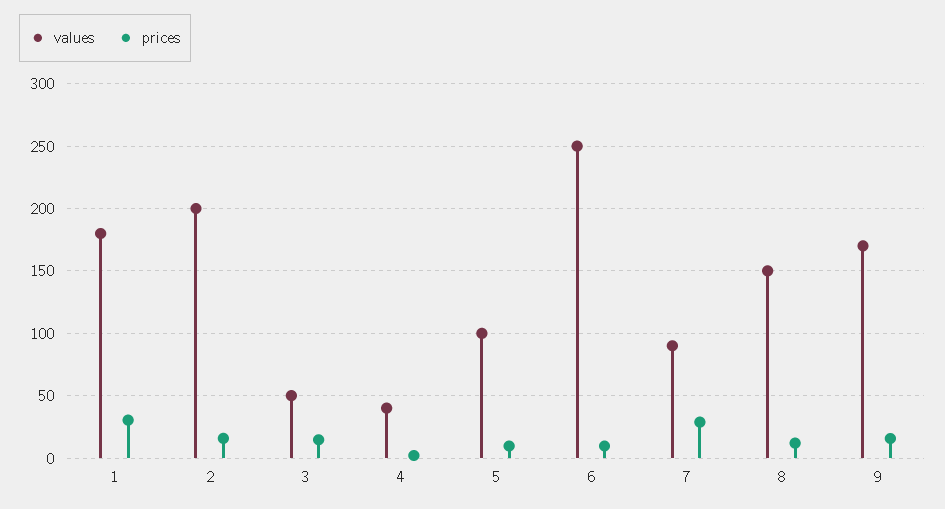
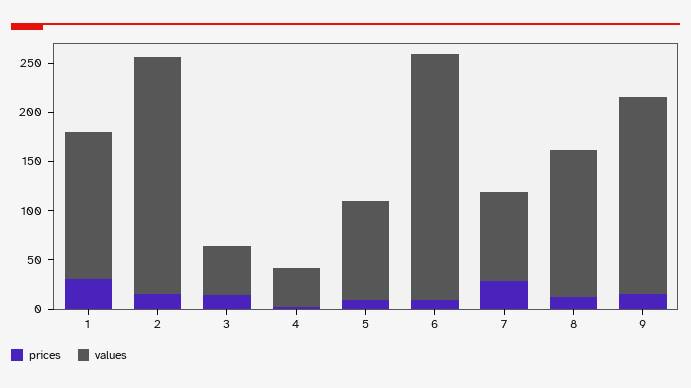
values, 1: 180 -> 150
values, 2: 200 -> 240
values, 9: 170 -> 200

